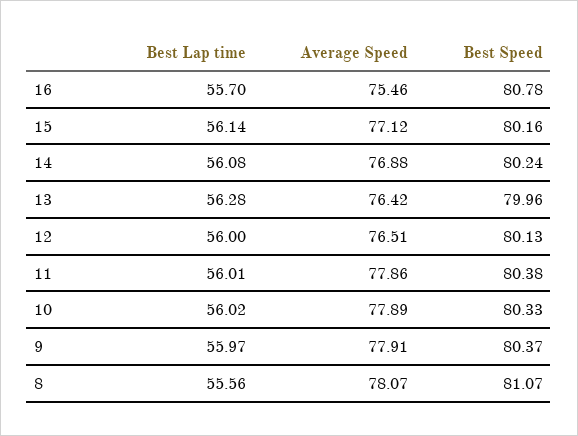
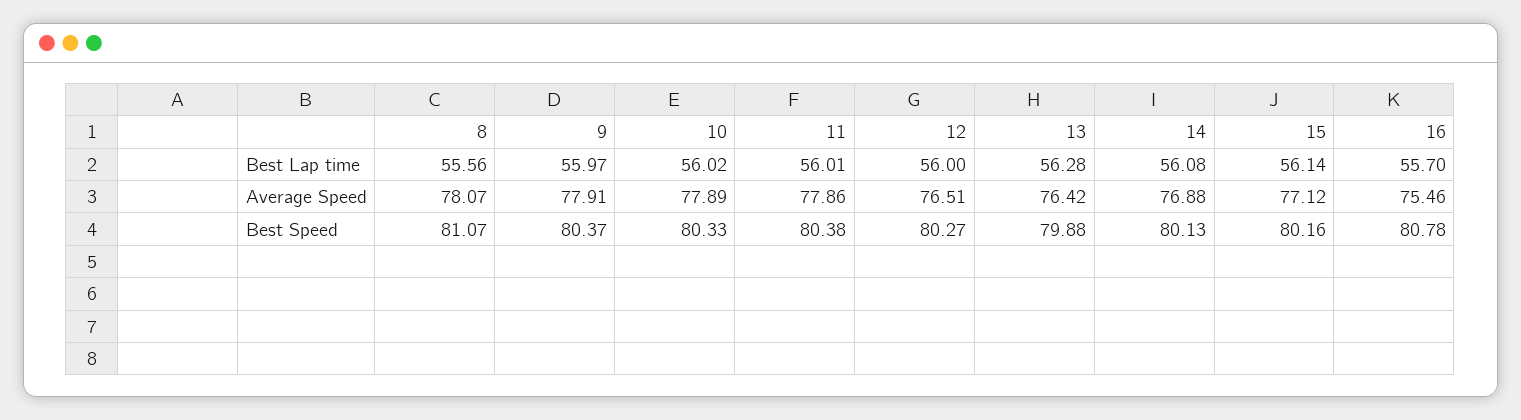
Best Speed, 14: 80.24 -> 80.13
Best Speed, 13: 79.96 -> 79.88
Best Speed, 12: 80.13 -> 80.27

